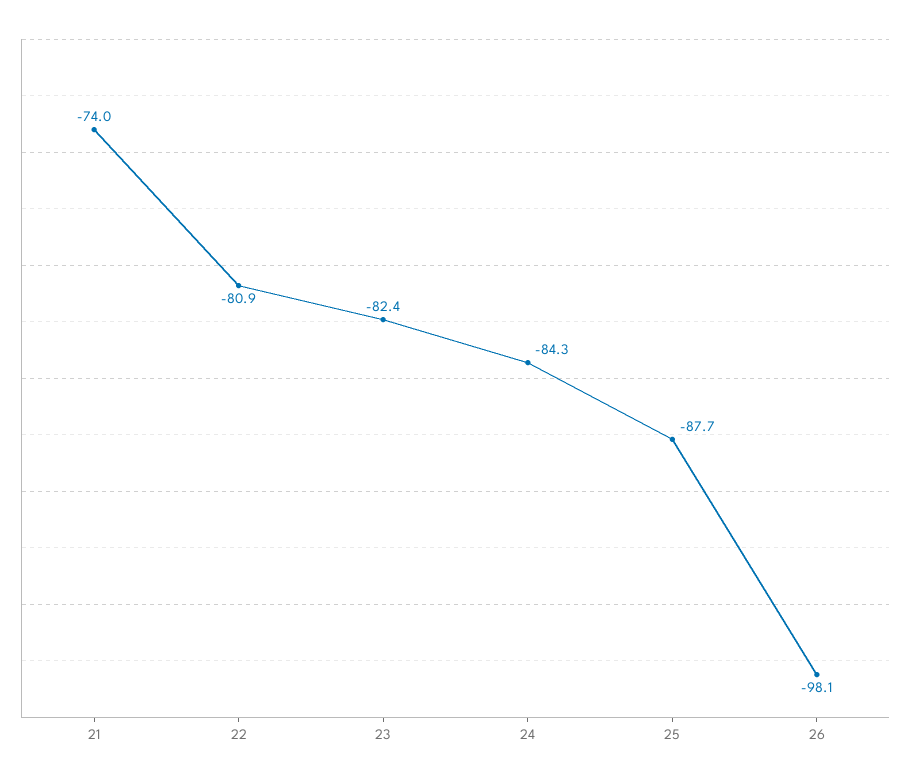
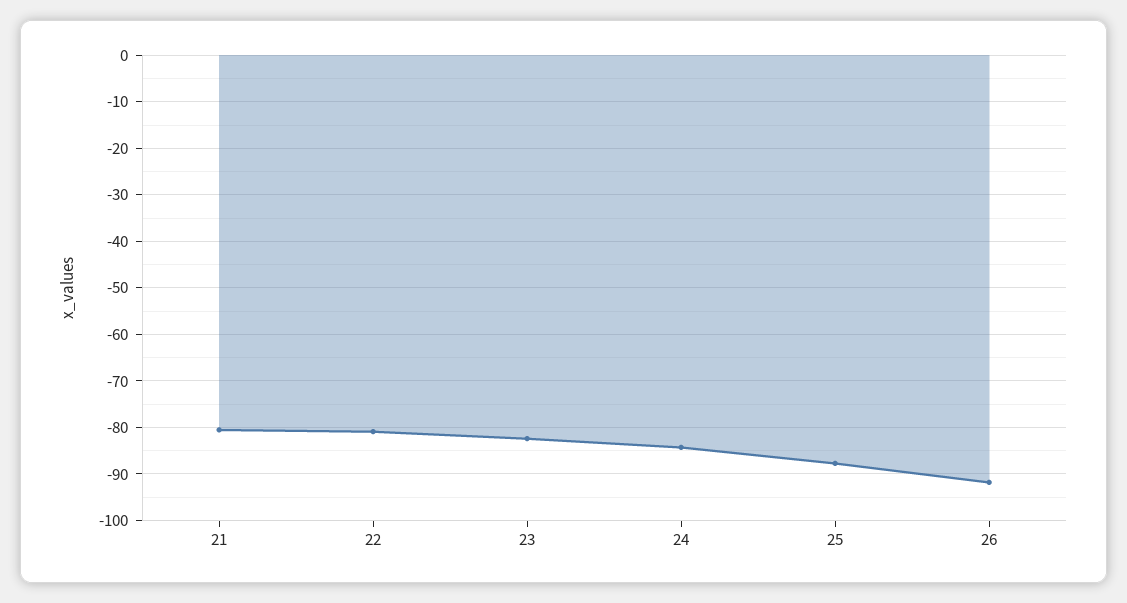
21: -74 -> -80
26: -98.1 -> -92

